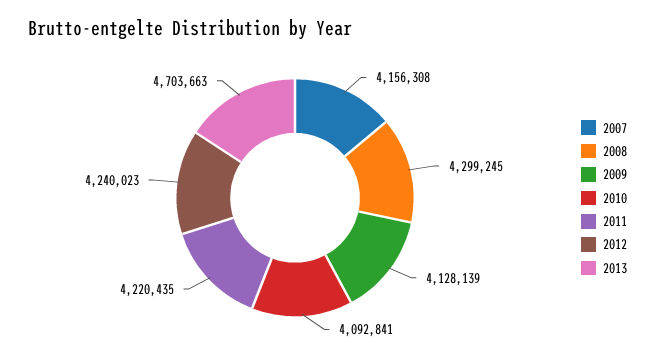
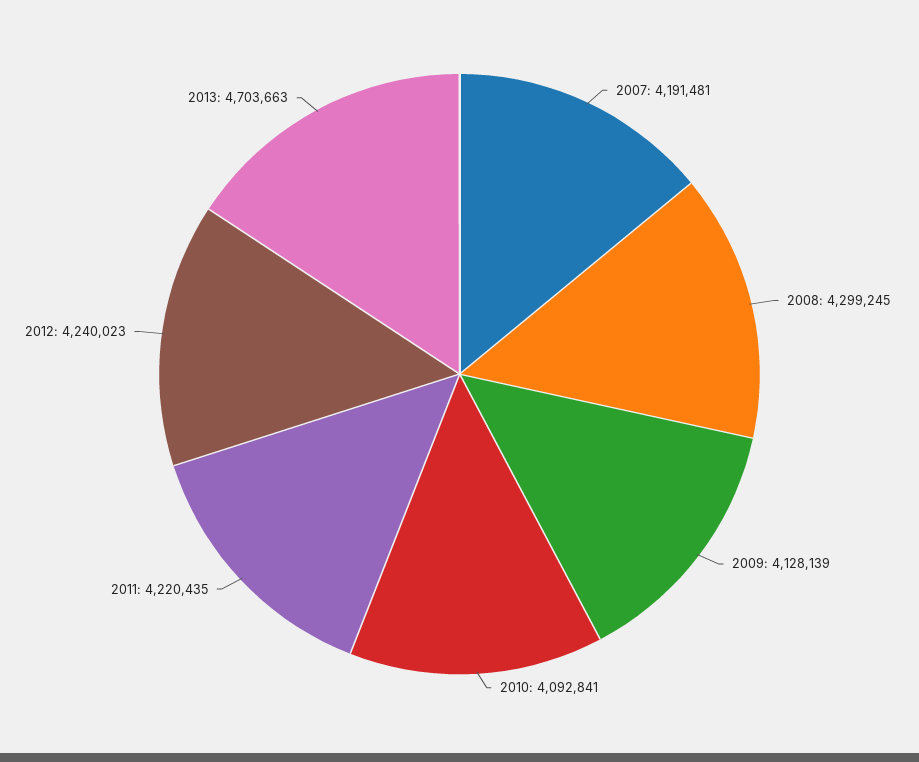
2007: 4156308 -> 4191481

